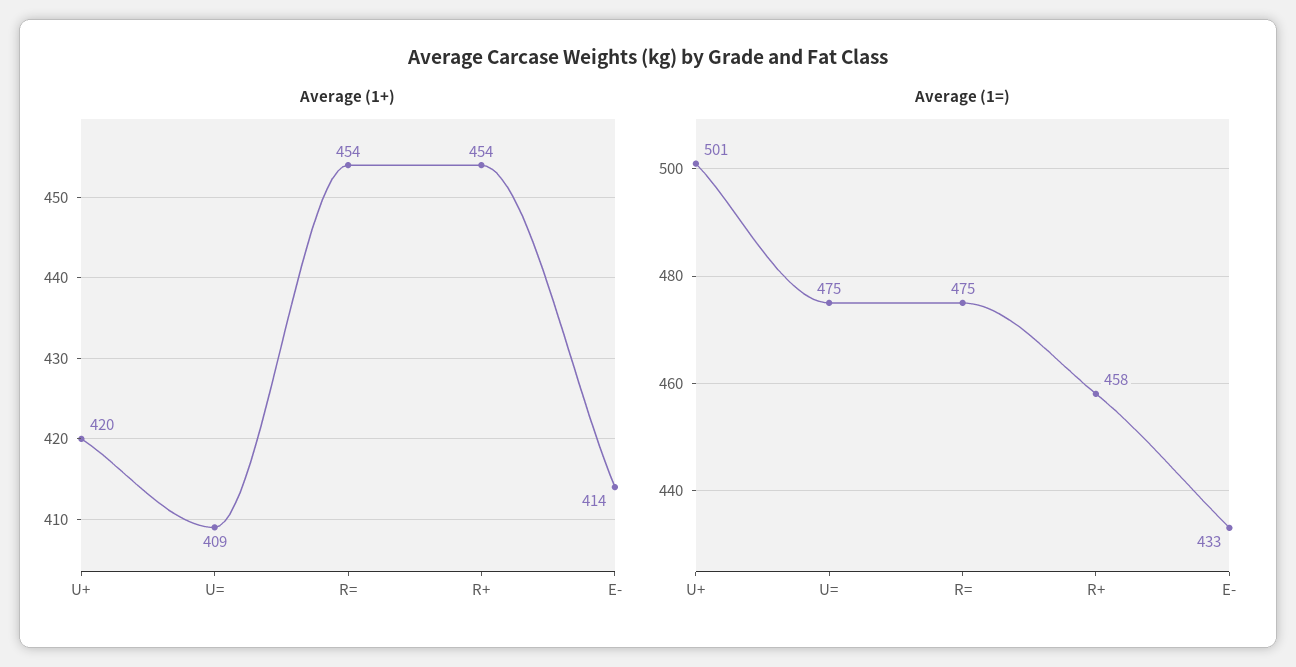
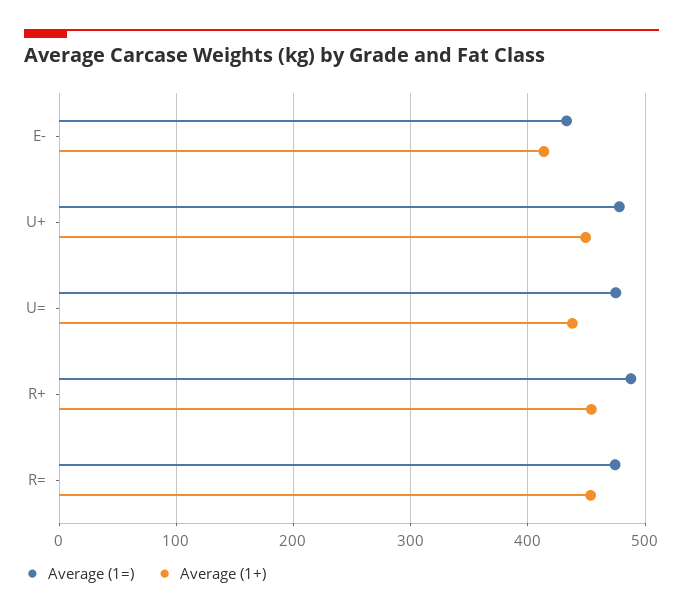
Average (1+), U+: 420 -> 450
Average (1+), U=: 409 -> 440
Average (1=), U+: 501 -> 480
Average (1=), R+: 458 -> 490

